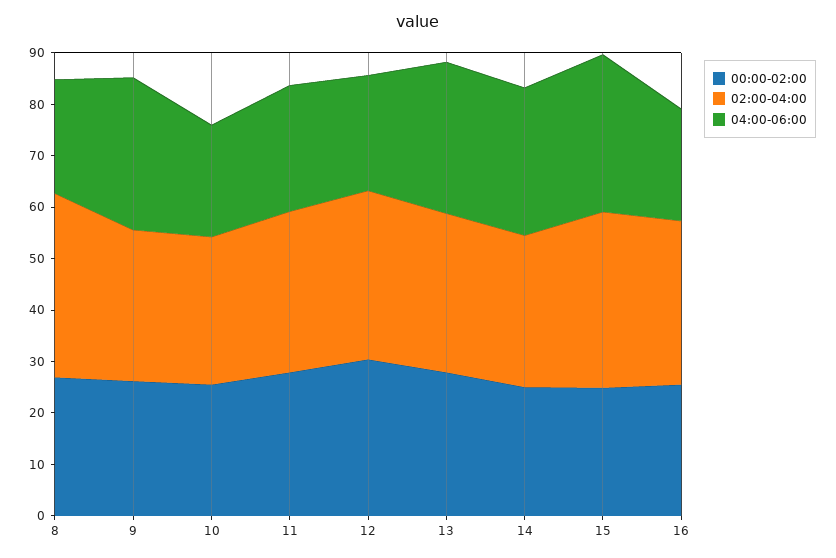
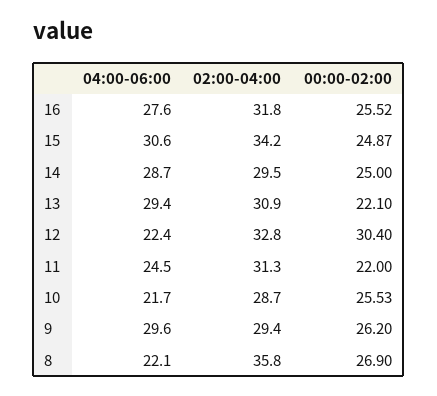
00:00-02:00, 11: 28 -> 22
00:00-02:00, 13: 28 -> 22.1
04:00-06:00, 16: 22 -> 27.6

